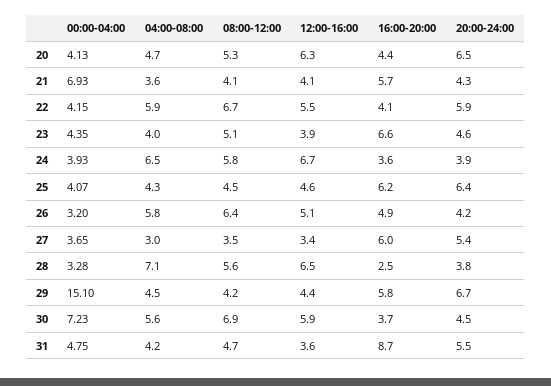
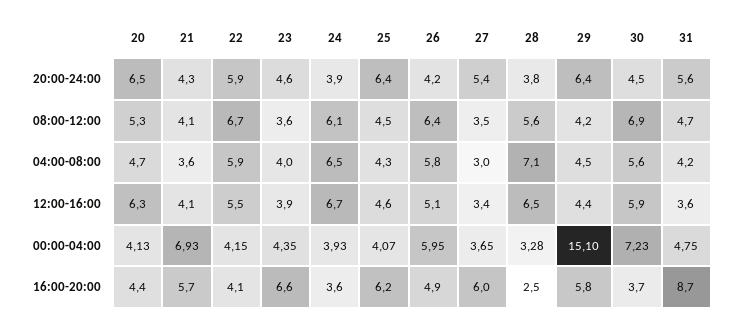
08:00-12:00, 23: 5.1 -> 3.6
08:00-12:00, 24: 5.8 -> 6.1
00:00-04:00, 26: 3.2 -> 5.95
20:00-24:00, 29: 6.7 -> 6.4
20:00-24:00, 31: 5.5 -> 5.6

